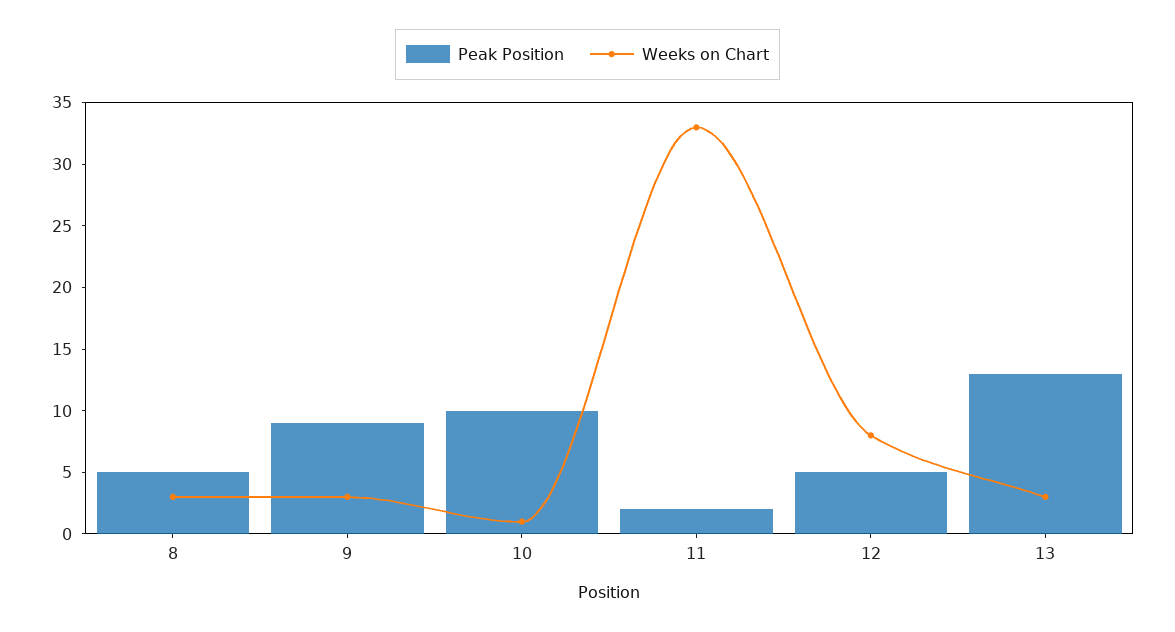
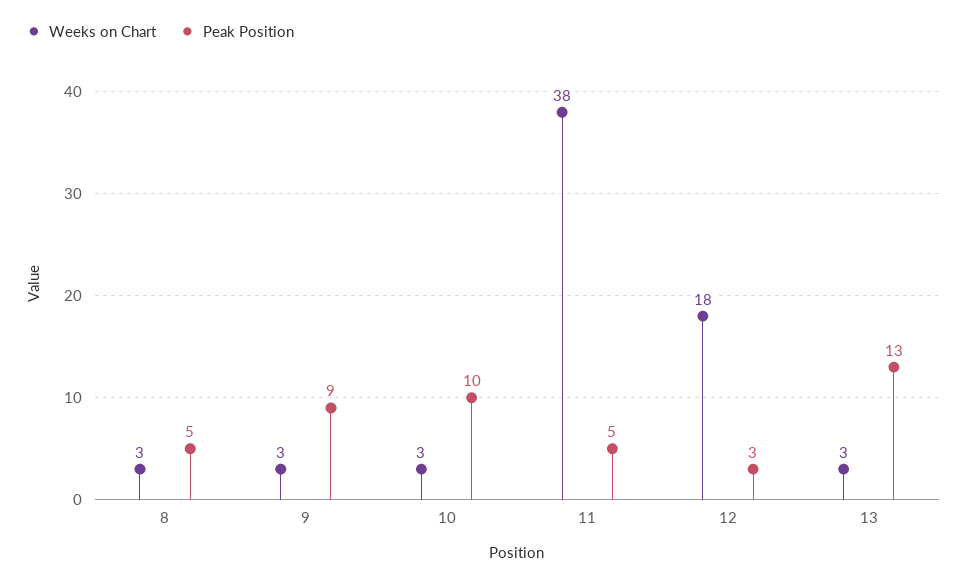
Weeks on Chart, 10: 1 -> 3
Peak Position, 11: 2 -> 5
Weeks on Chart, 11: 33 -> 38
Peak Position, 12: 5 -> 3
Weeks on Chart, 12: 8 -> 18

